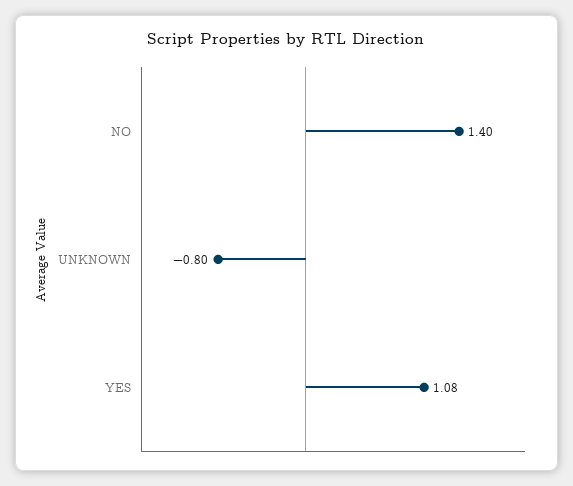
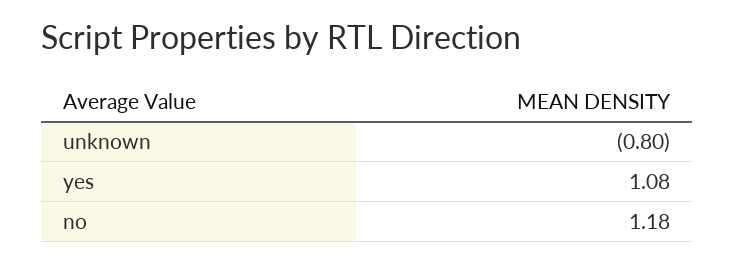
NO: 1.4 -> 1.18

